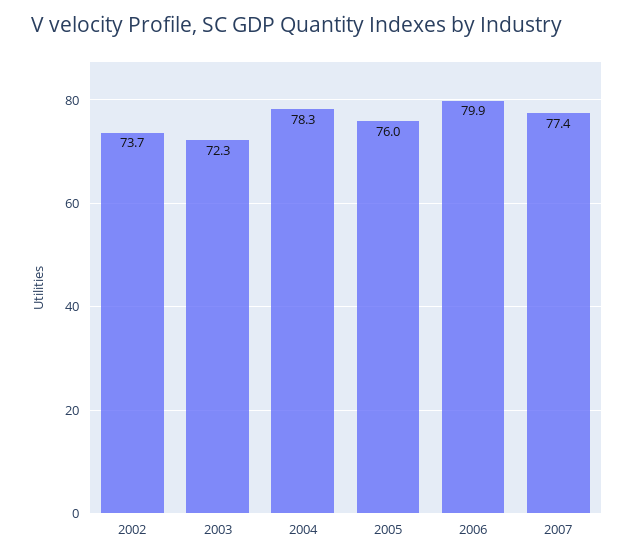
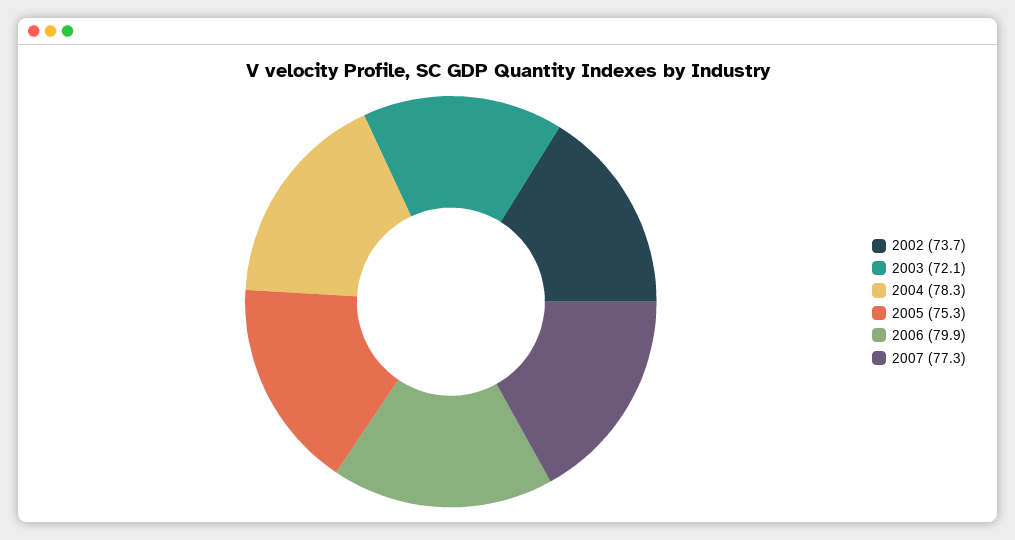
2003: 72.3 -> 72.1
2005: 76 -> 75.3
2007: 77.4 -> 77.3

